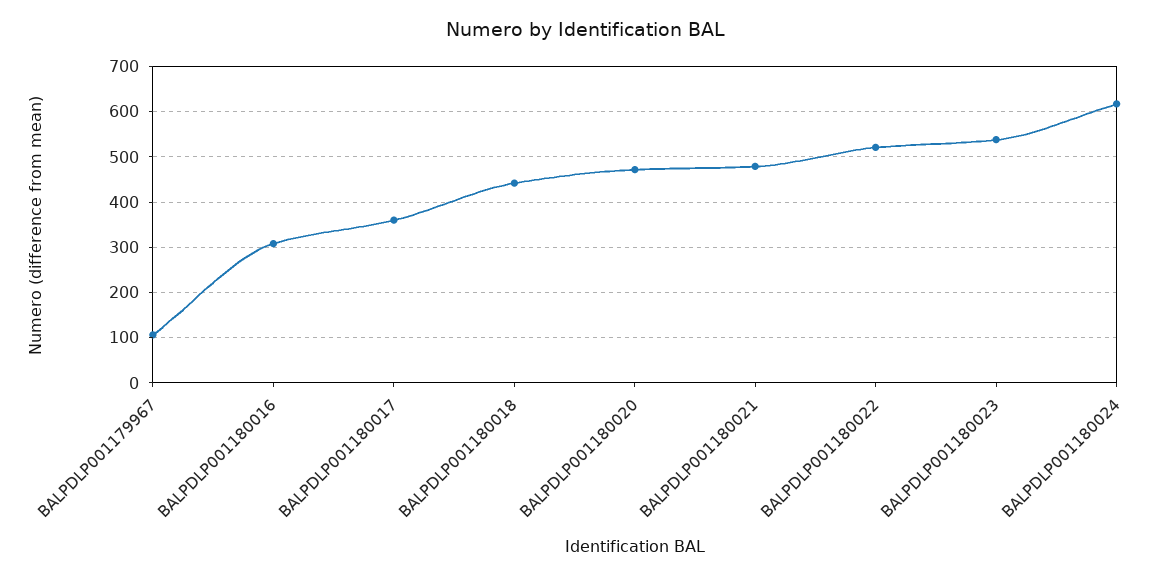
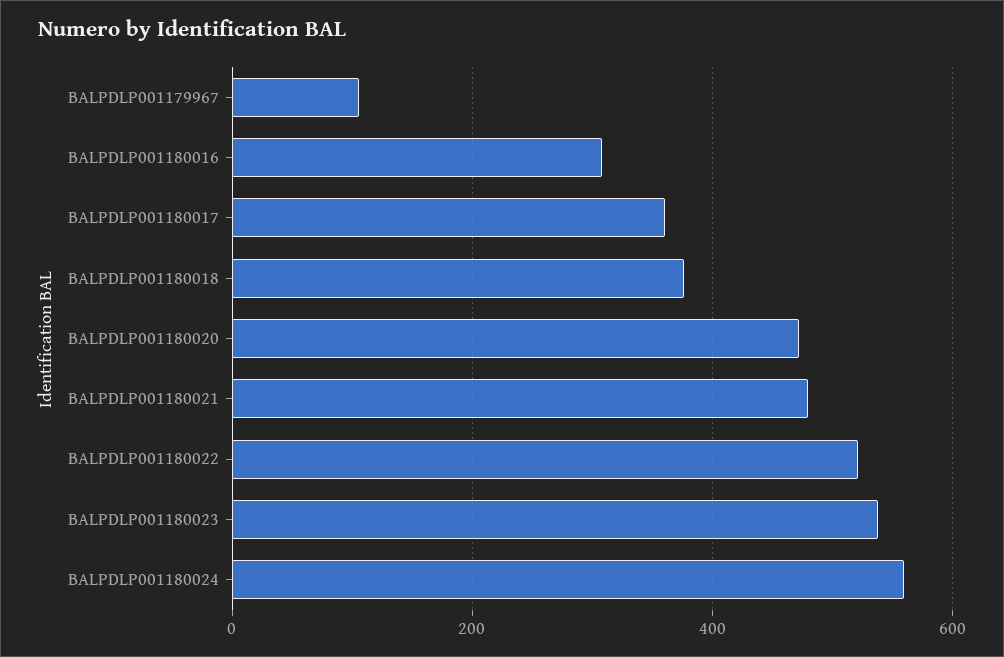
BALPDLP001180018: 440 -> 380
BALPDLP001180024: 620 -> 560

